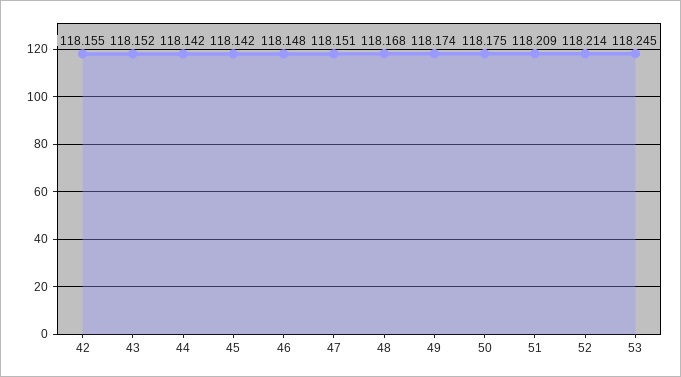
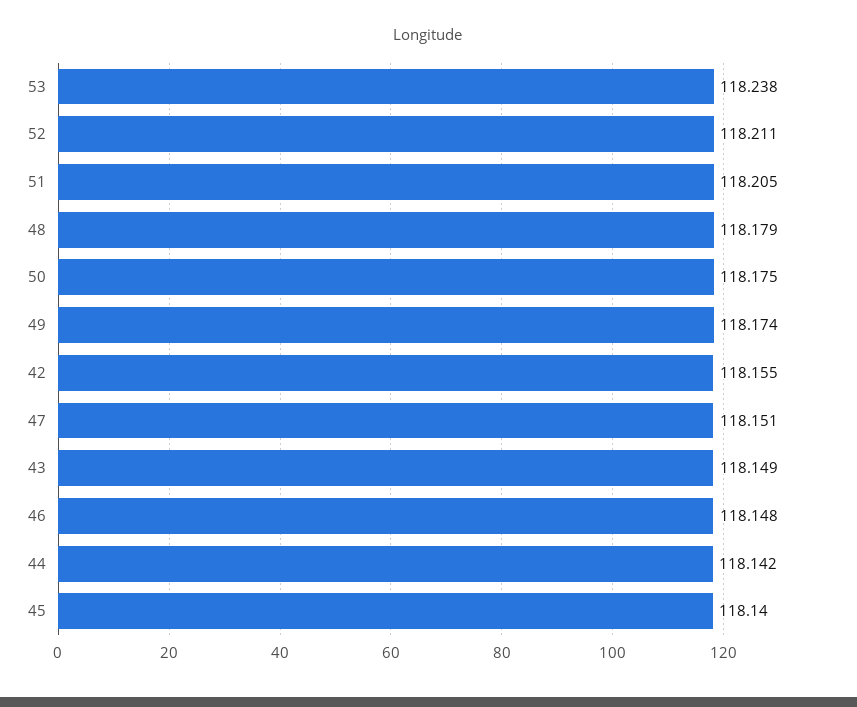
43: 118.152 -> 118.149
45: 118.142 -> 118.14
48: 118.168 -> 118.179
51: 118.209 -> 118.205
52: 118.214 -> 118.211
53: 118.245 -> 118.238

